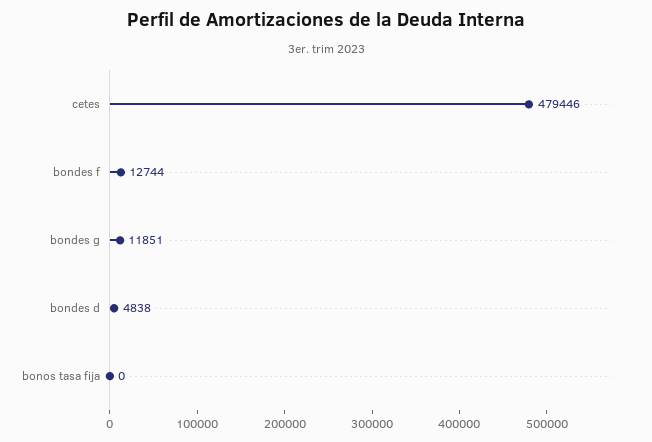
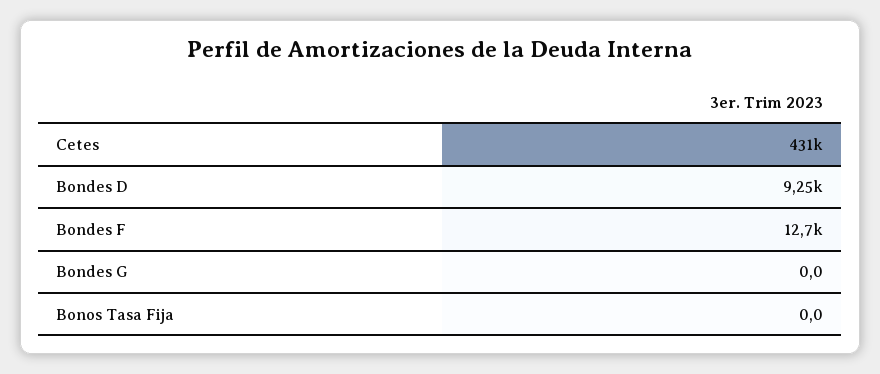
cetes: 479446 -> 431000
bondes g: 11851 -> 0
bondes d: 4838 -> 9250

